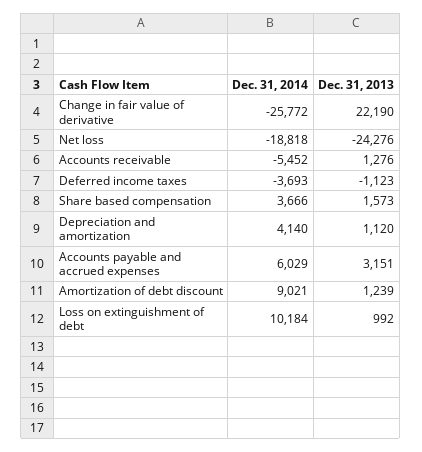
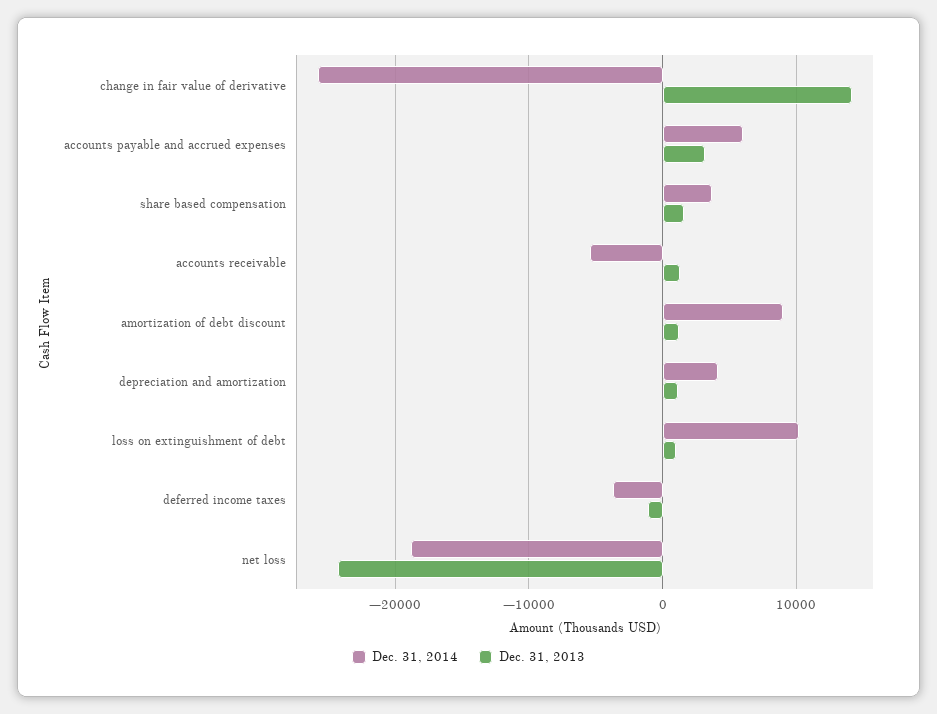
Dec. 31, 2013, Change in fair value of derivative: 22190 -> 14000

